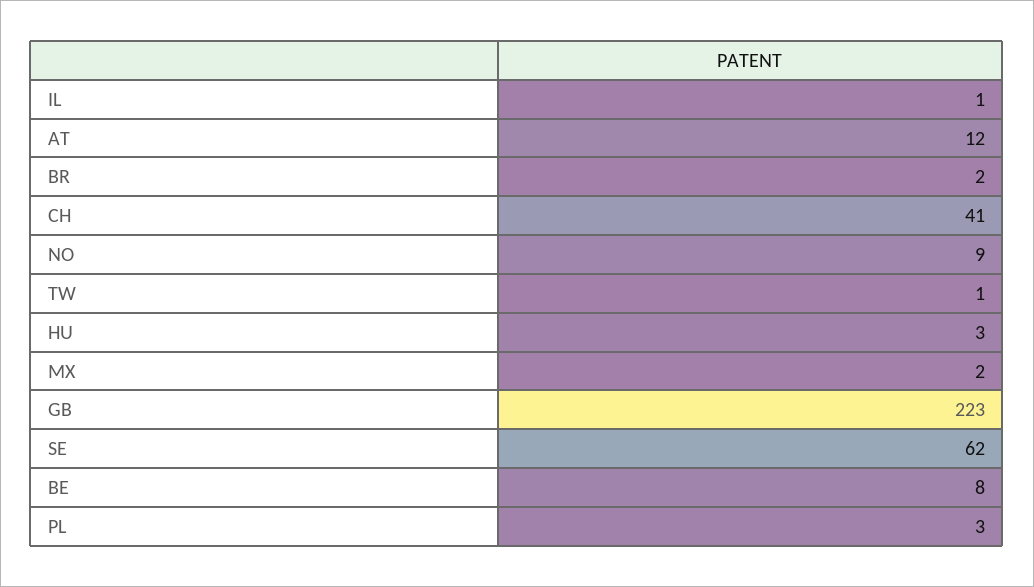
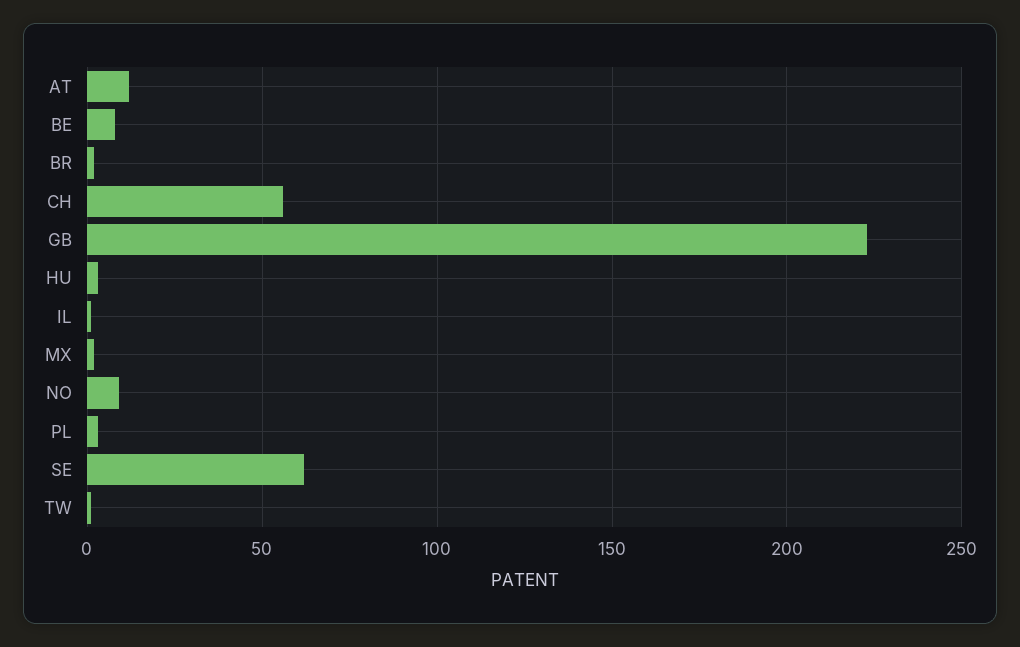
CH: 41 -> 55

